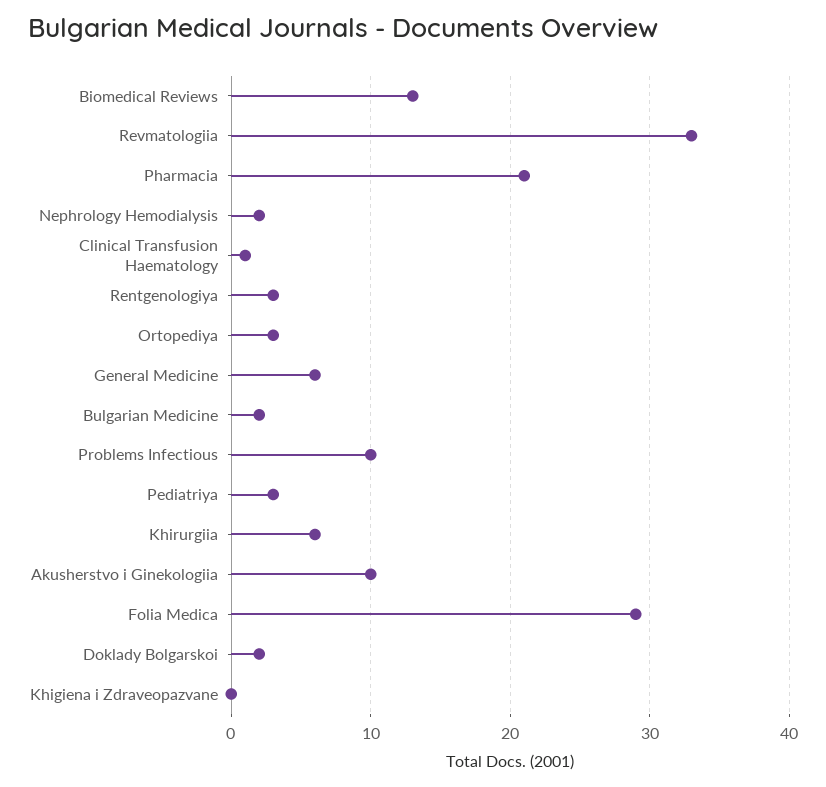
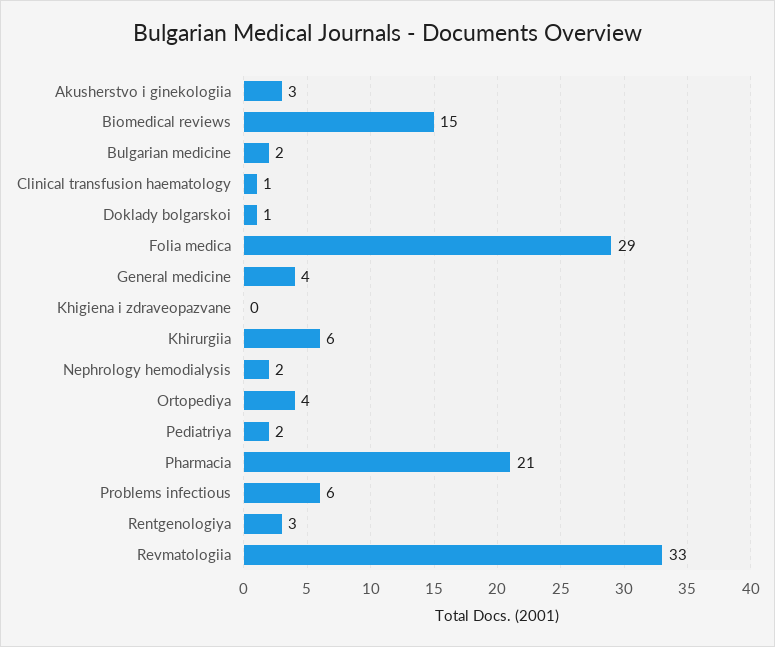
Biomedical Reviews: 13 -> 15
Ortopediya: 3 -> 4
General Medicine: 6 -> 4
Problems Infectious: 10 -> 6
Pediatriya: 3 -> 2
Akusherstvo i Ginekologiia: 10 -> 3
Doklady Bolgarskoi: 2 -> 1

